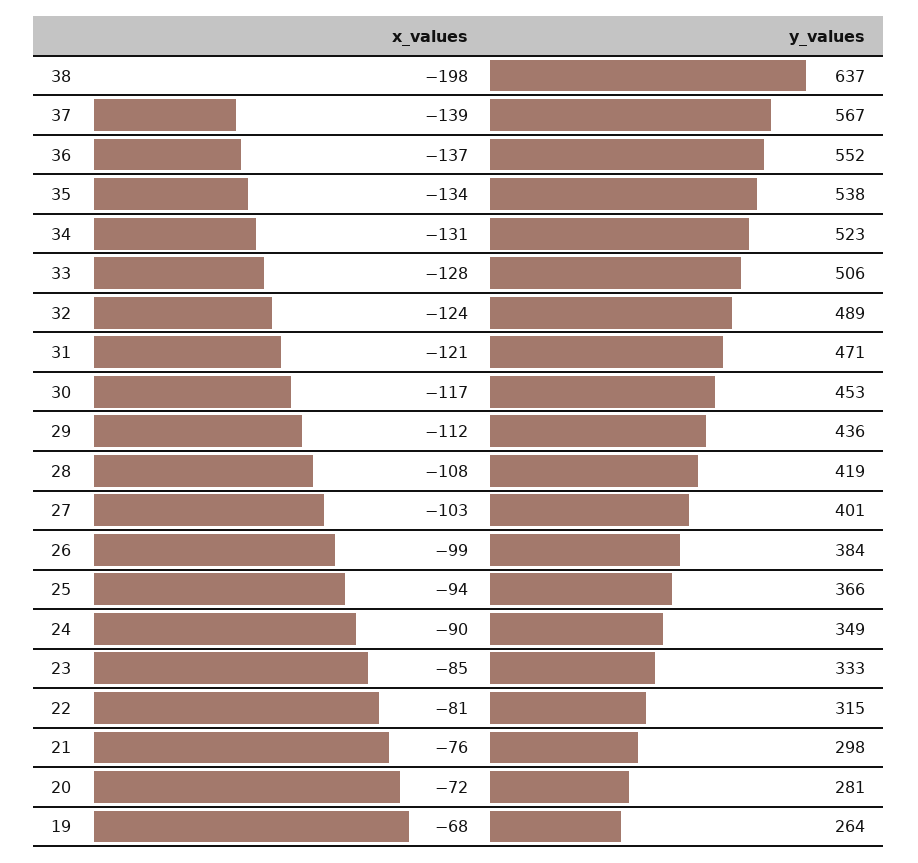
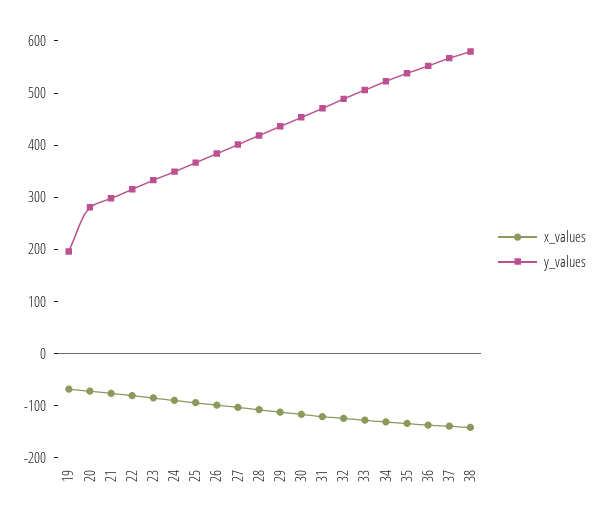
x_values, 38: -198 -> -140
y_values, 38: 637 -> 580
y_values, 19: 264 -> 200

